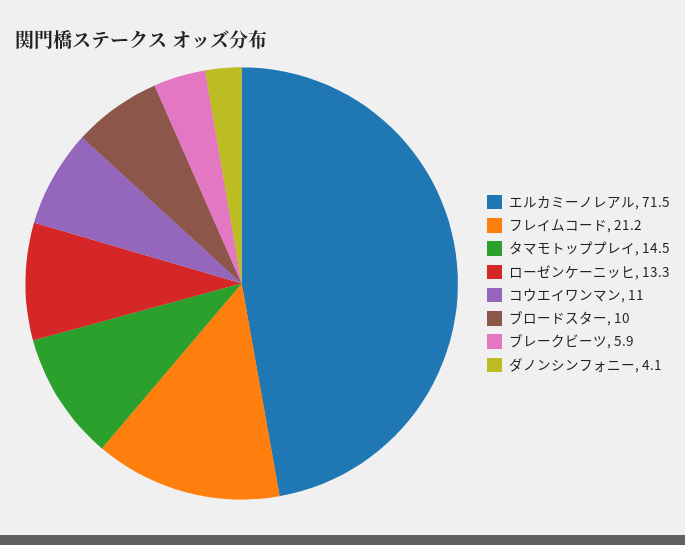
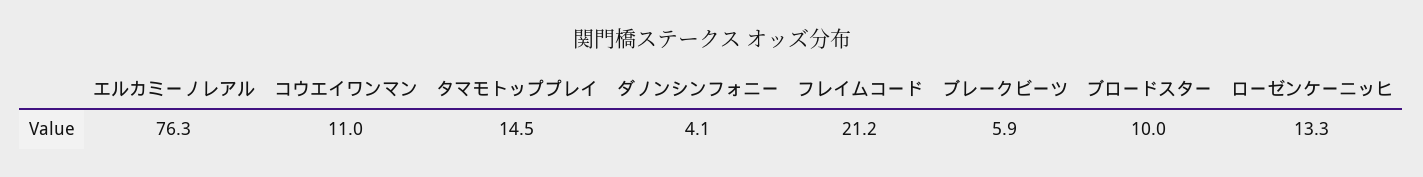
エルカミーノレアル: 71.5 -> 76.3

